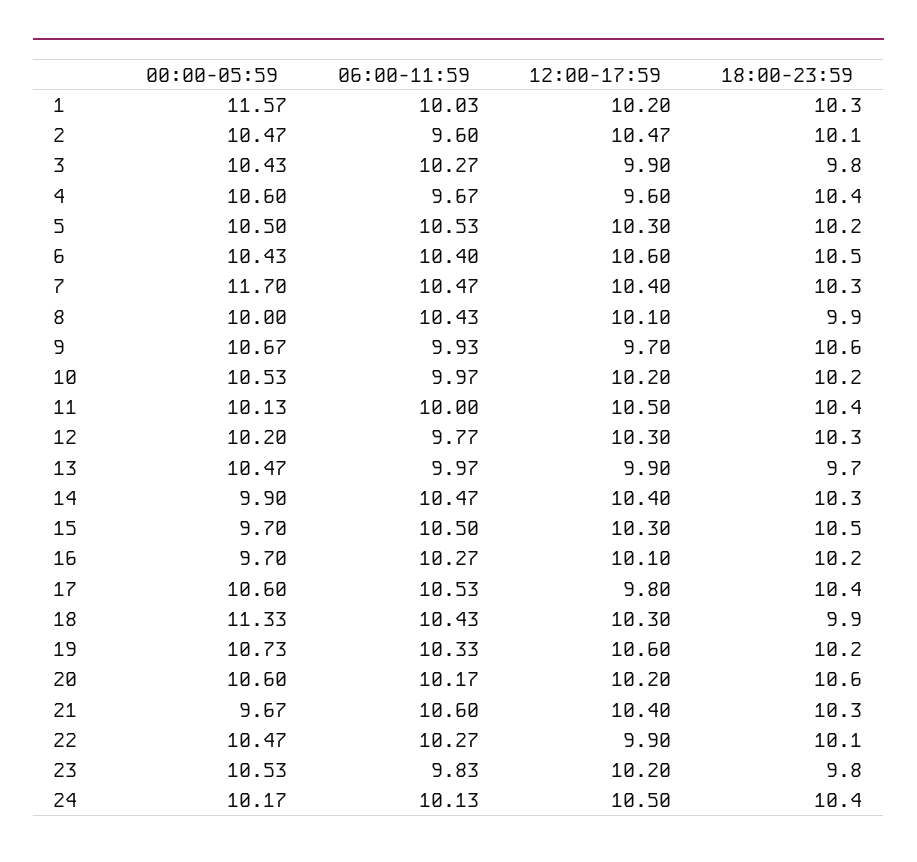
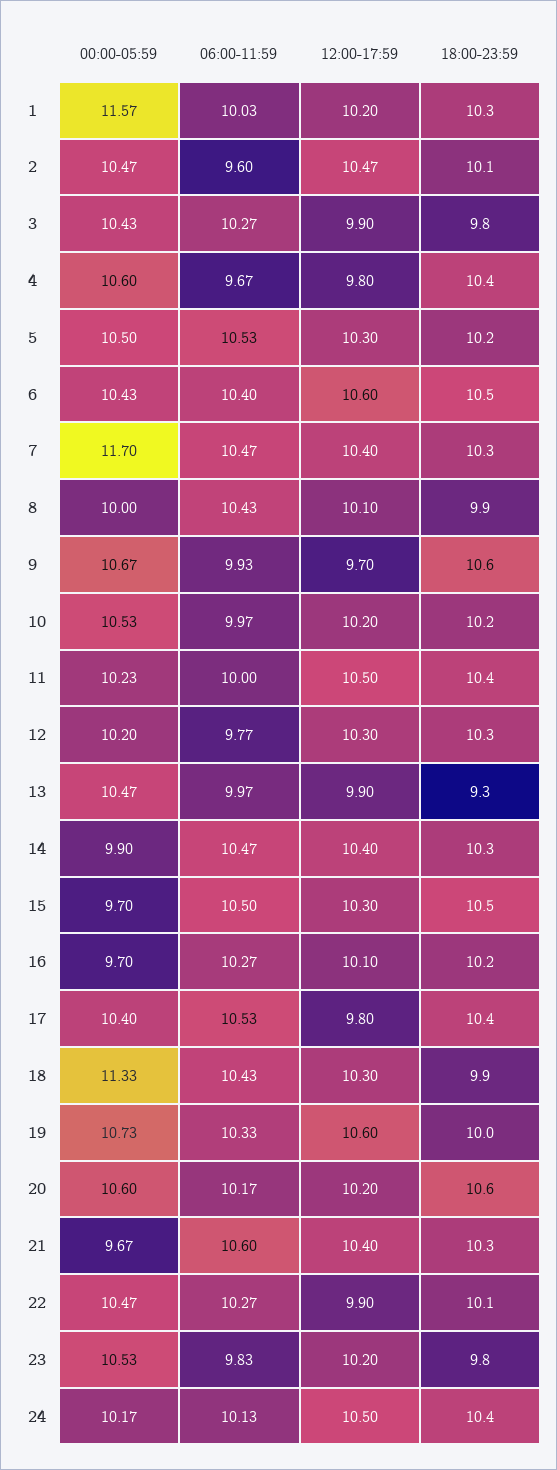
12:00-17:59, 4: 9.6 -> 9.8
00:00-05:59, 11: 10.13 -> 10.23
18:00-23:59, 13: 9.7 -> 9.3
00:00-05:59, 17: 10.6 -> 10.4
18:00-23:59, 19: 10.2 -> 10

